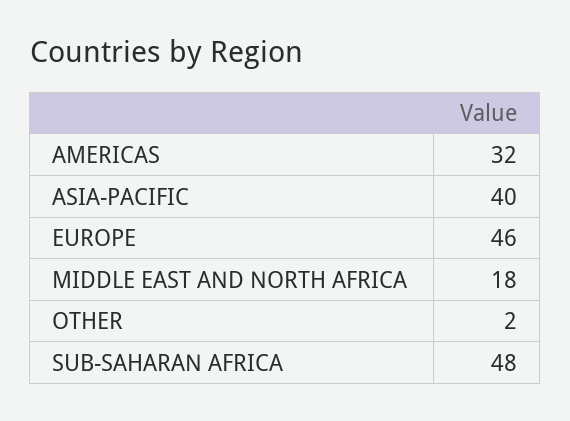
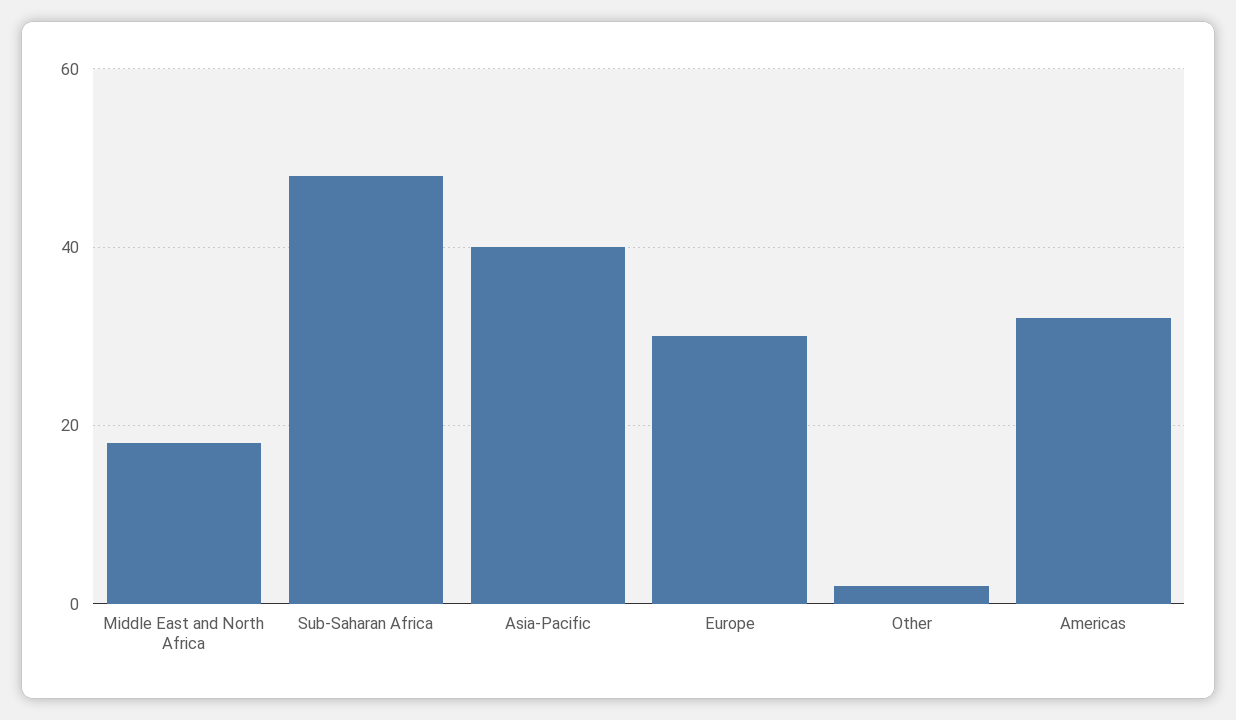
EUROPE: 46 -> 30

